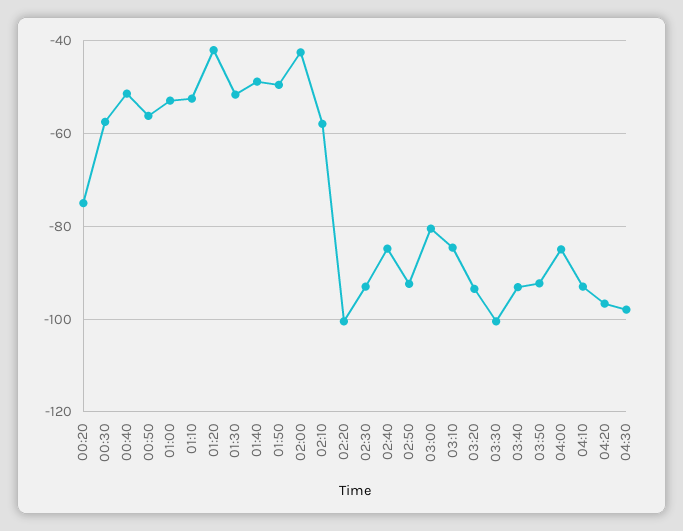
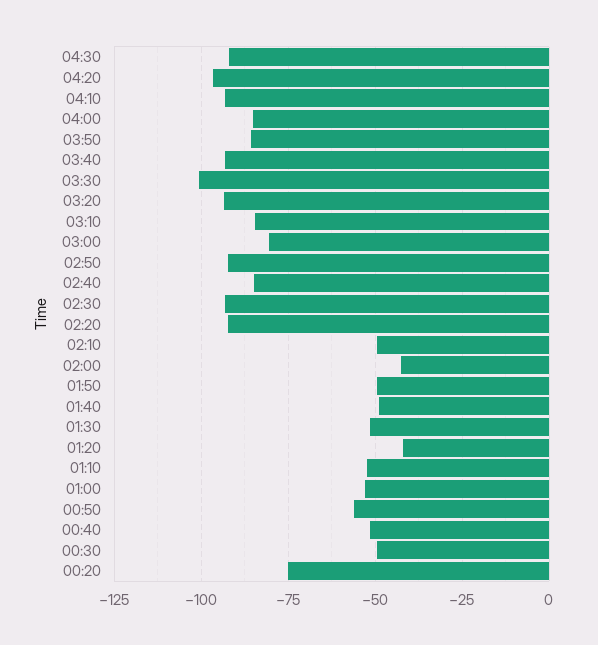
00:30: -58 -> -50
02:10: -58 -> -50
02:20: -100 -> -92.5
03:50: -92 -> -85
04:30: -98 -> -92.5

